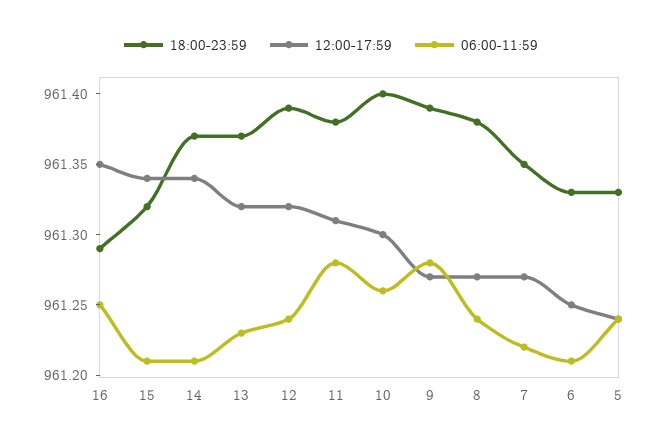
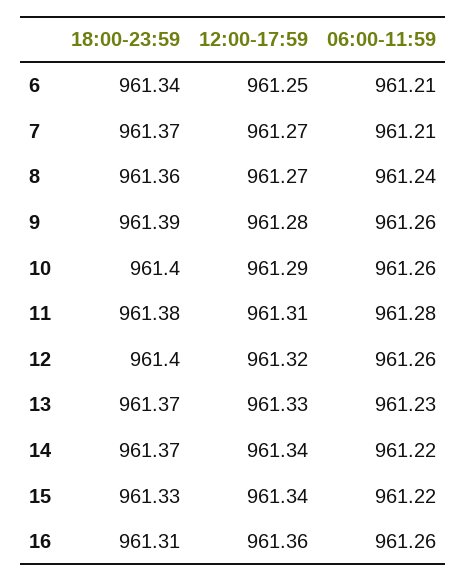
18:00-23:59, 16: 961.29 -> 961.31
12:00-17:59, 16: 961.35 -> 961.36
06:00-11:59, 16: 961.25 -> 961.26
18:00-23:59, 15: 961.32 -> 961.33
06:00-11:59, 15: 961.21 -> 961.22
06:00-11:59, 14: 961.21 -> 961.22
12:00-17:59, 13: 961.32 -> 961.33
18:00-23:59, 12: 961.39 -> 961.4
06:00-11:59, 12: 961.24 -> 961.26
12:00-17:59, 10: 961.3 -> 961.29
12:00-17:59, 9: 961.27 -> 961.28
06:00-11:59, 9: 961.28 -> 961.26
18:00-23:59, 8: 961.38 -> 961.36
18:00-23:59, 7: 961.35 -> 961.37
06:00-11:59, 7: 961.22 -> 961.21
18:00-23:59, 6: 961.33 -> 961.34
18:00-23:59, 5: 961.33 -> none
12:00-17:59, 5: 961.24 -> none
06:00-11:59, 5: 961.24 -> none

